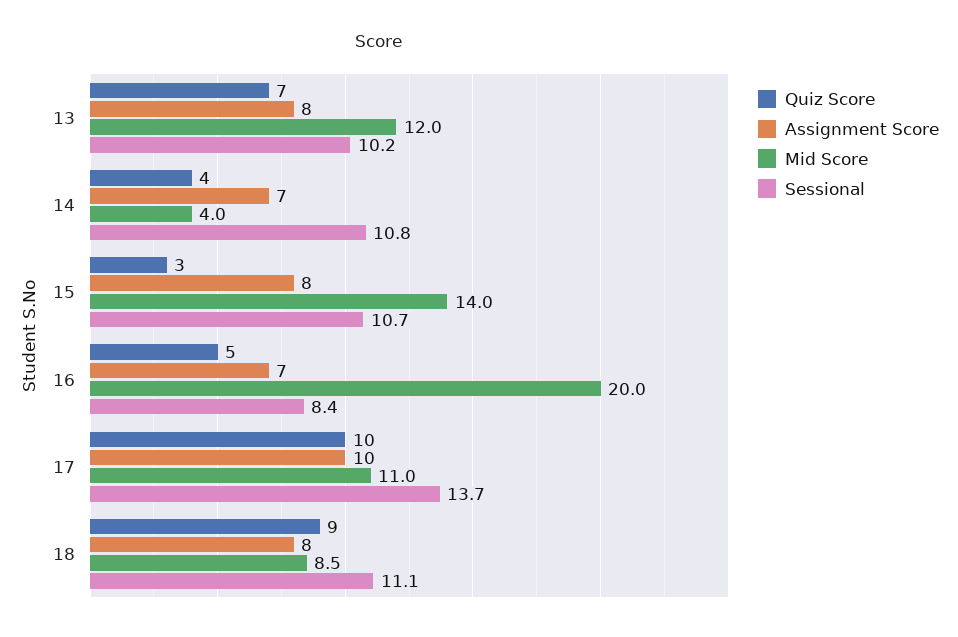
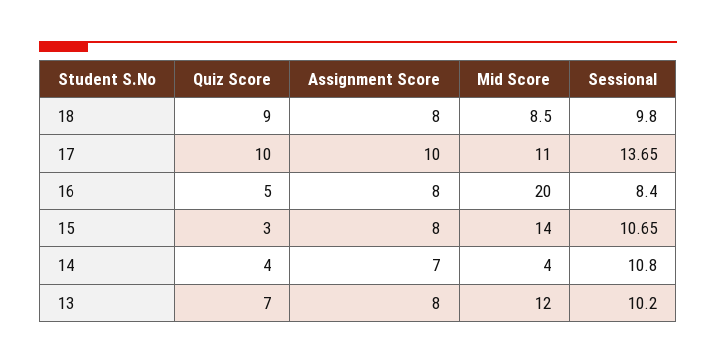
Assignment Score, 16: 7 -> 8
Sessional, 18: 11.1 -> 9.8

